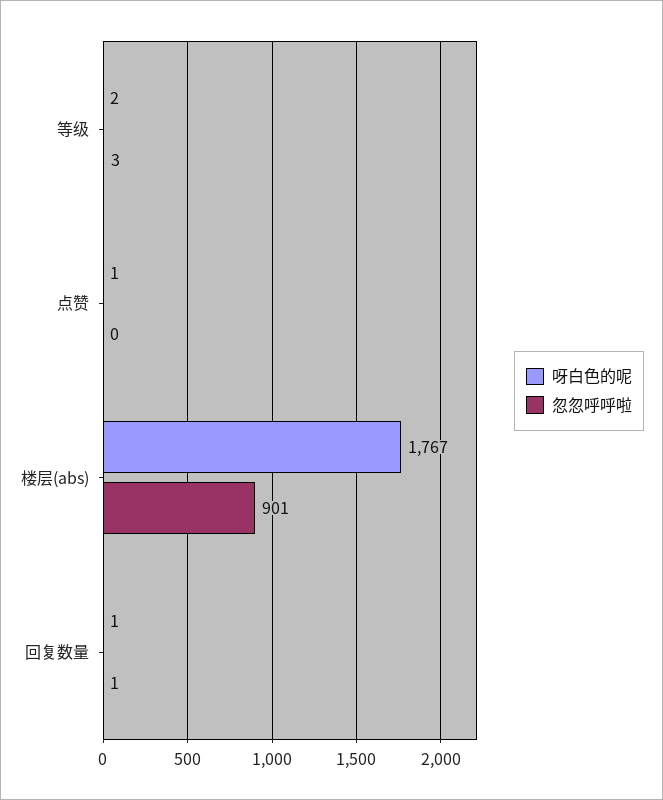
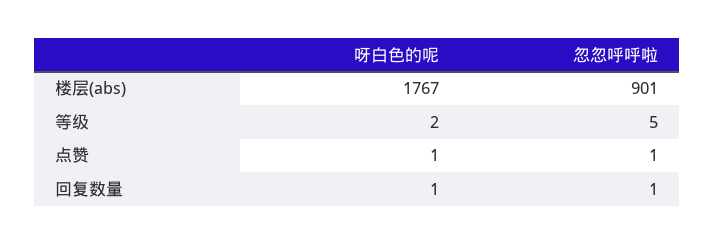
忽忽呼呼啦, 等级: 3 -> 5
忽忽呼呼啦, 点赞: 0 -> 1

